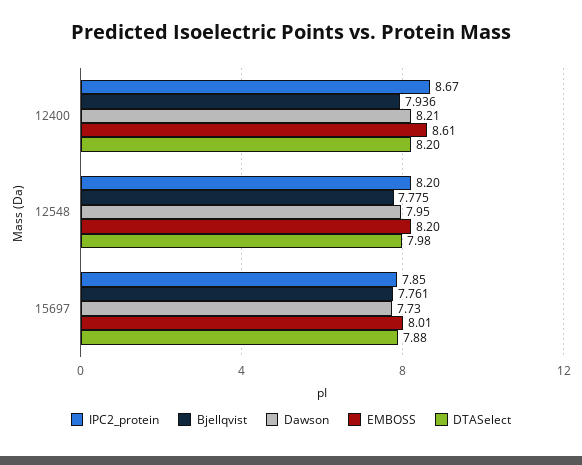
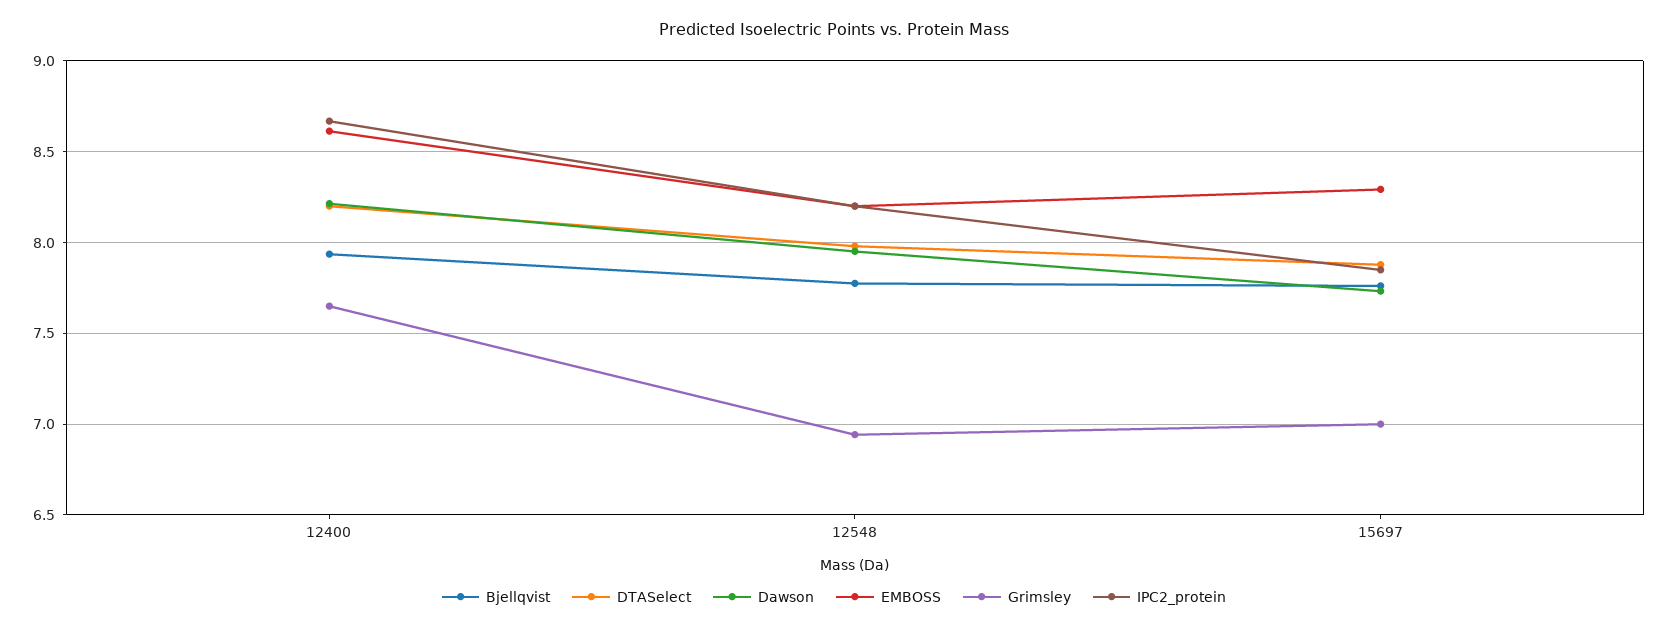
EMBOSS, 15697: 8.01 -> 8.3
Grimsley, 12400: none -> 7.65
Grimsley, 12548: none -> 6.95
Grimsley, 15697: none -> 7

